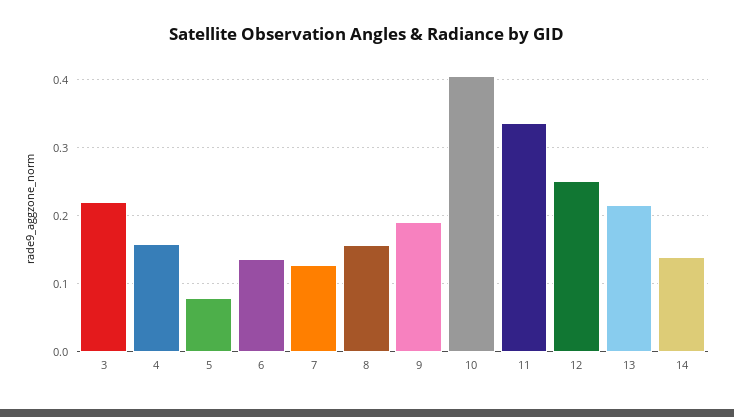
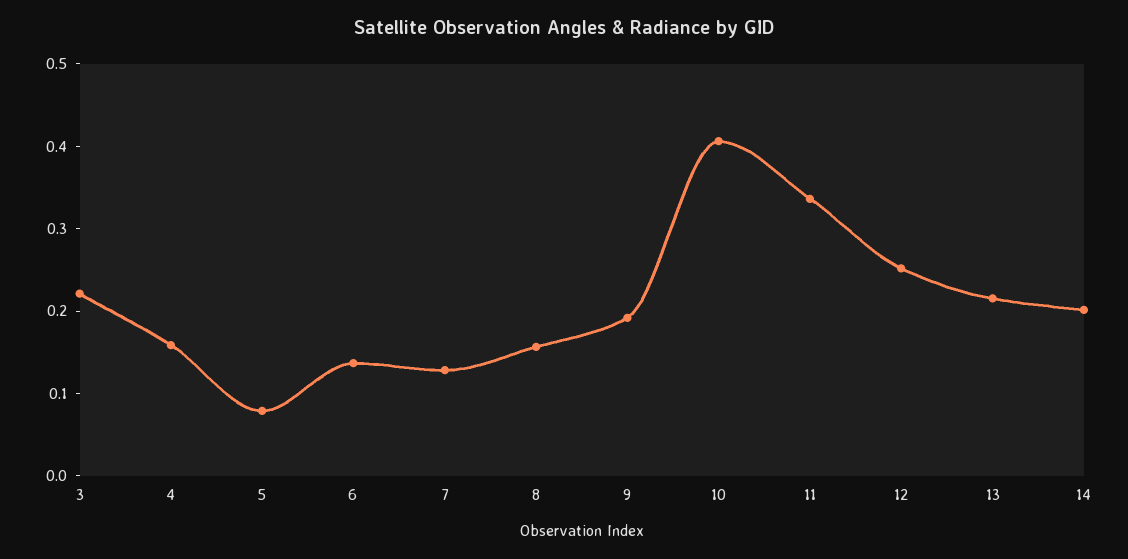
14: 0.14 -> 0.2

